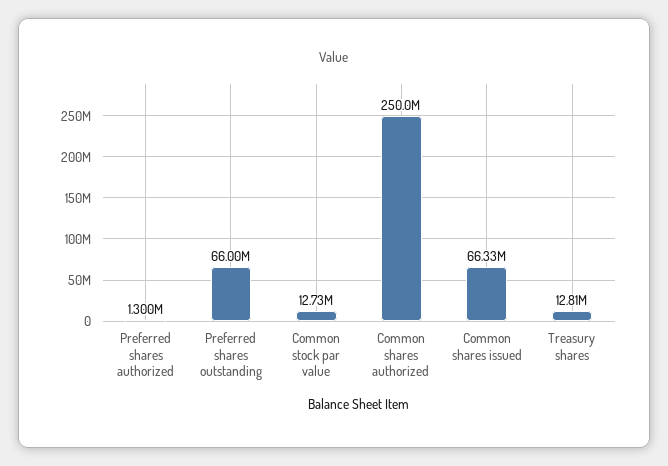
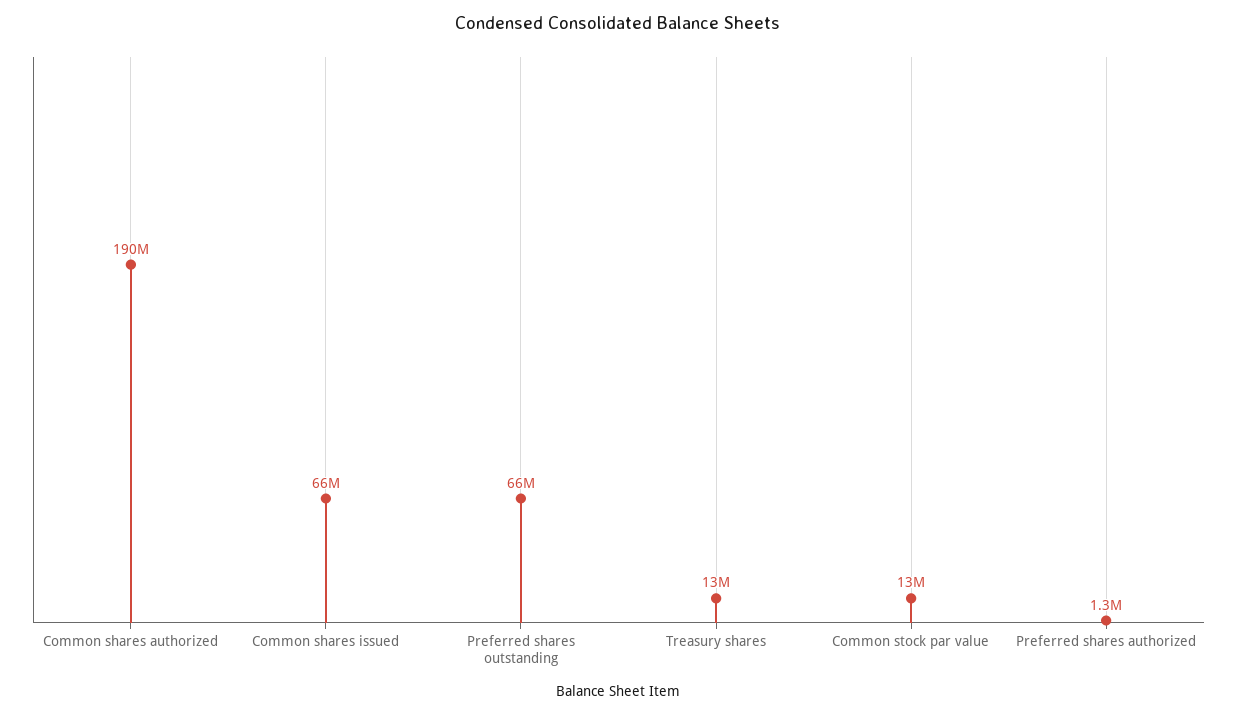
Common shares authorized: 250000000 -> 190000000

